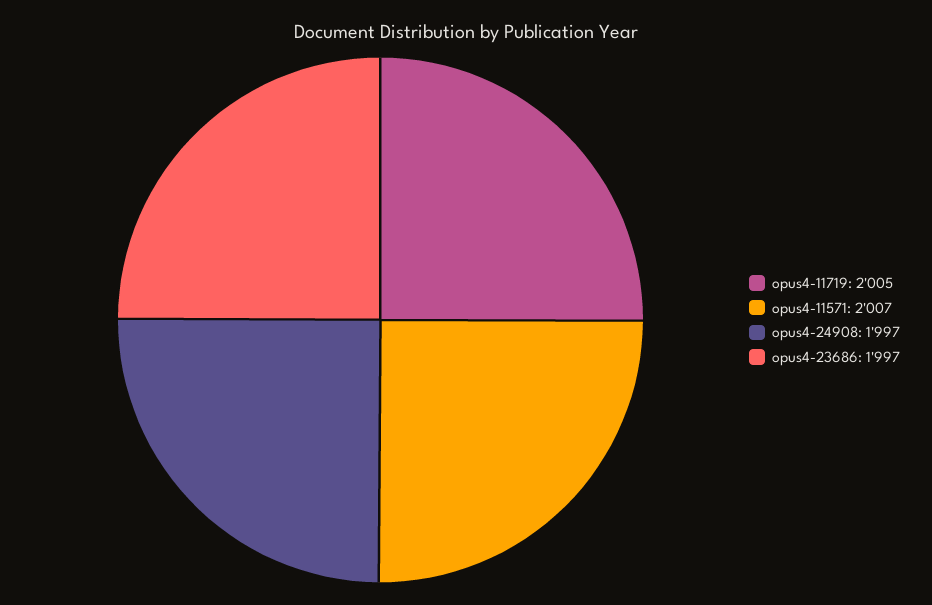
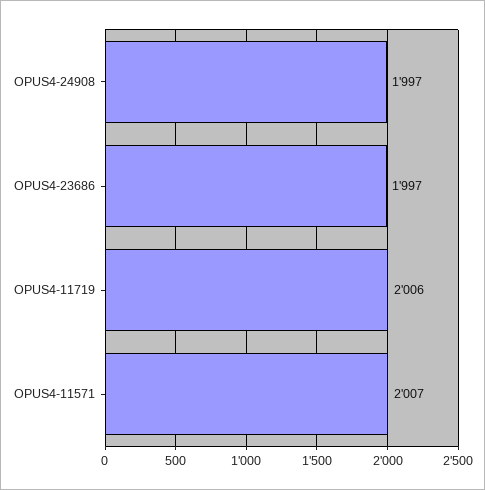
opus4-11719: 2005 -> 2006

